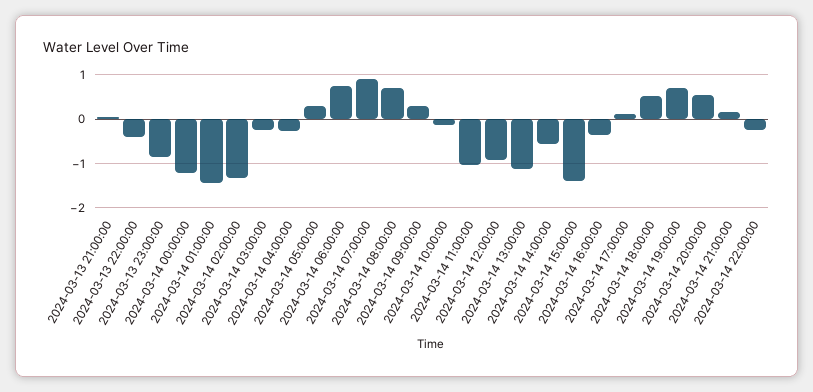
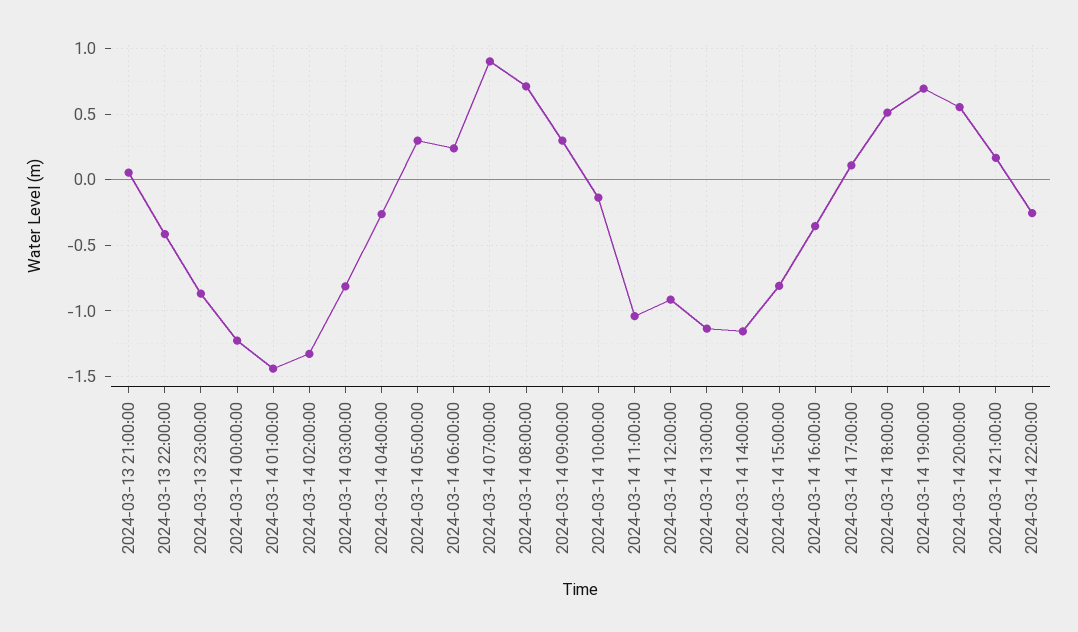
2024-03-14 03:00:00: -0.2 -> -0.8
2024-03-14 06:00:00: 0.8 -> 0.25
2024-03-14 14:00:00: -0.6 -> -1.15
2024-03-14 15:00:00: -1.4 -> -0.8

